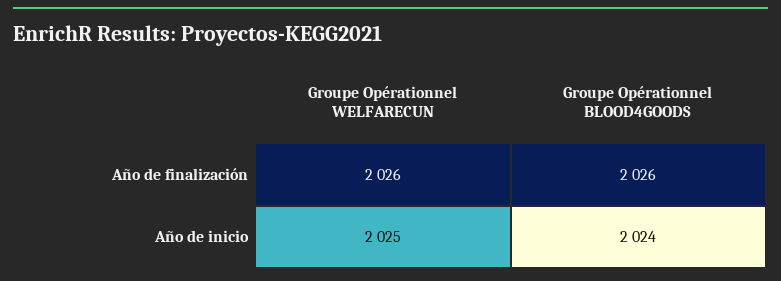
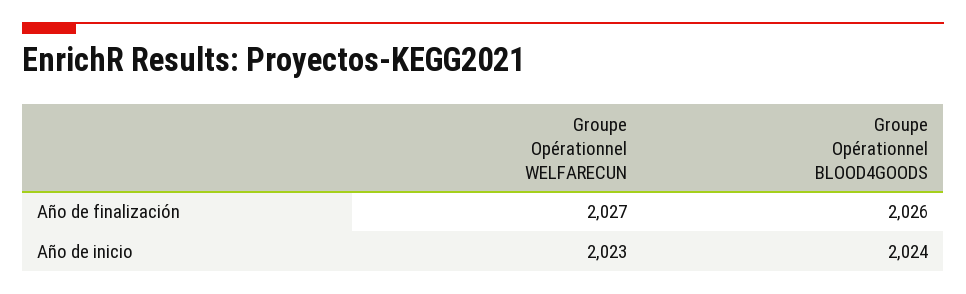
Groupe Opérationnel WELFARECUN, Año de finalización: 2026 -> 2027
Groupe Opérationnel WELFARECUN, Año de inicio: 2025 -> 2023

